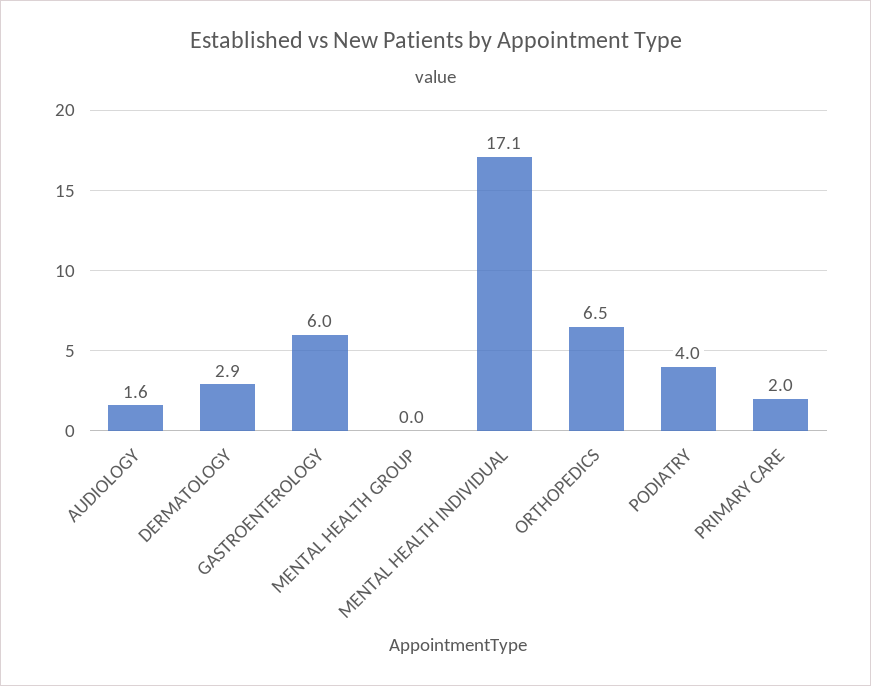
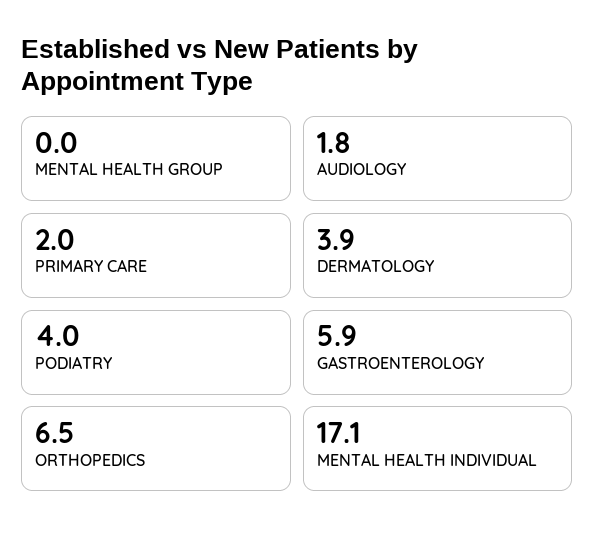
AUDIOLOGY: 1.6 -> 1.8
DERMATOLOGY: 2.9 -> 3.9
GASTROENTEROLOGY: 6 -> 5.9

